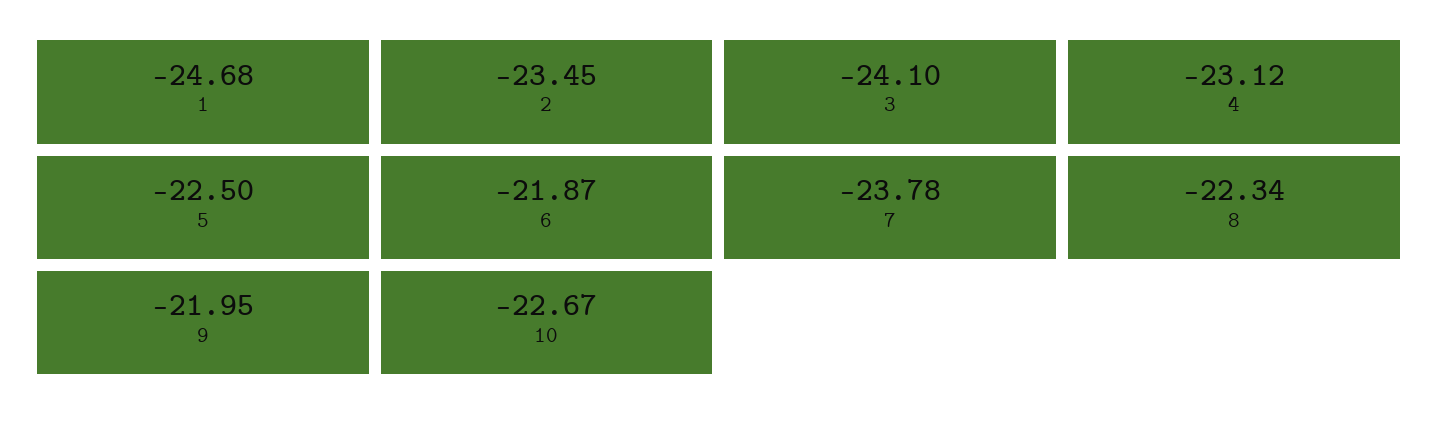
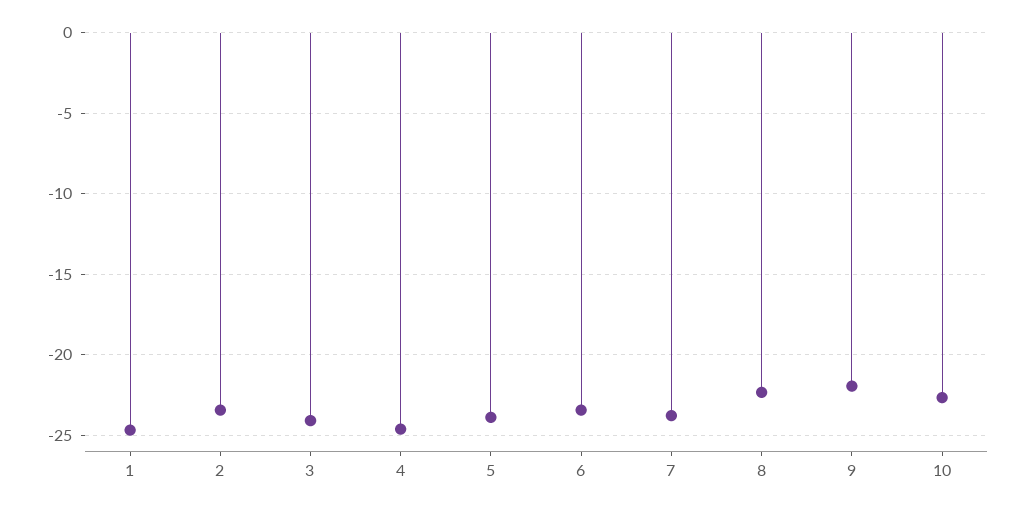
4: -23.12 -> -24.5
5: -22.5 -> -24
6: -21.87 -> -23.5

